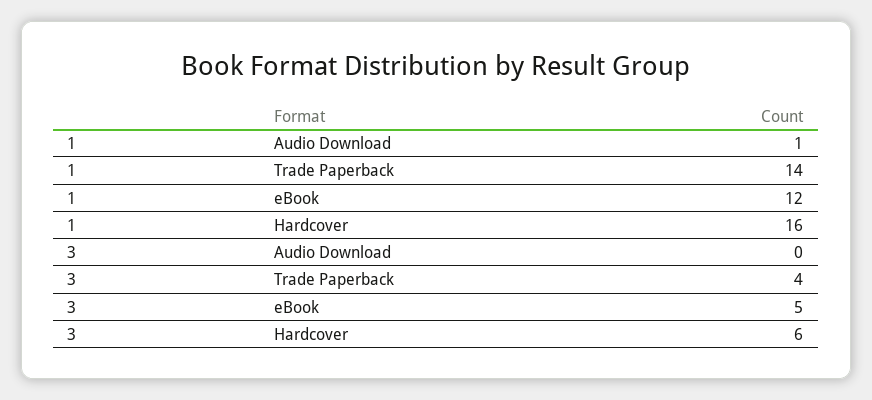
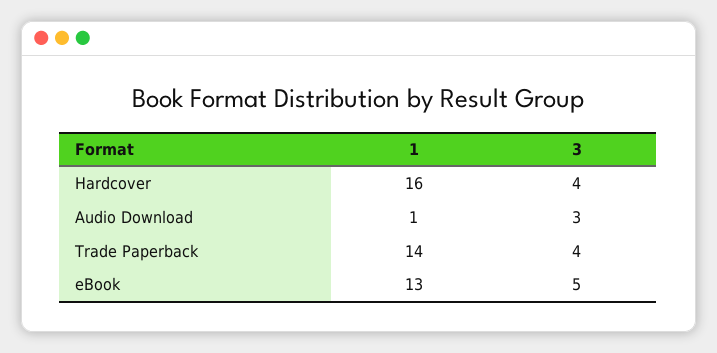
1, eBook: 12 -> 13
3, Audio Download: 0 -> 3
3, Hardcover: 6 -> 4

